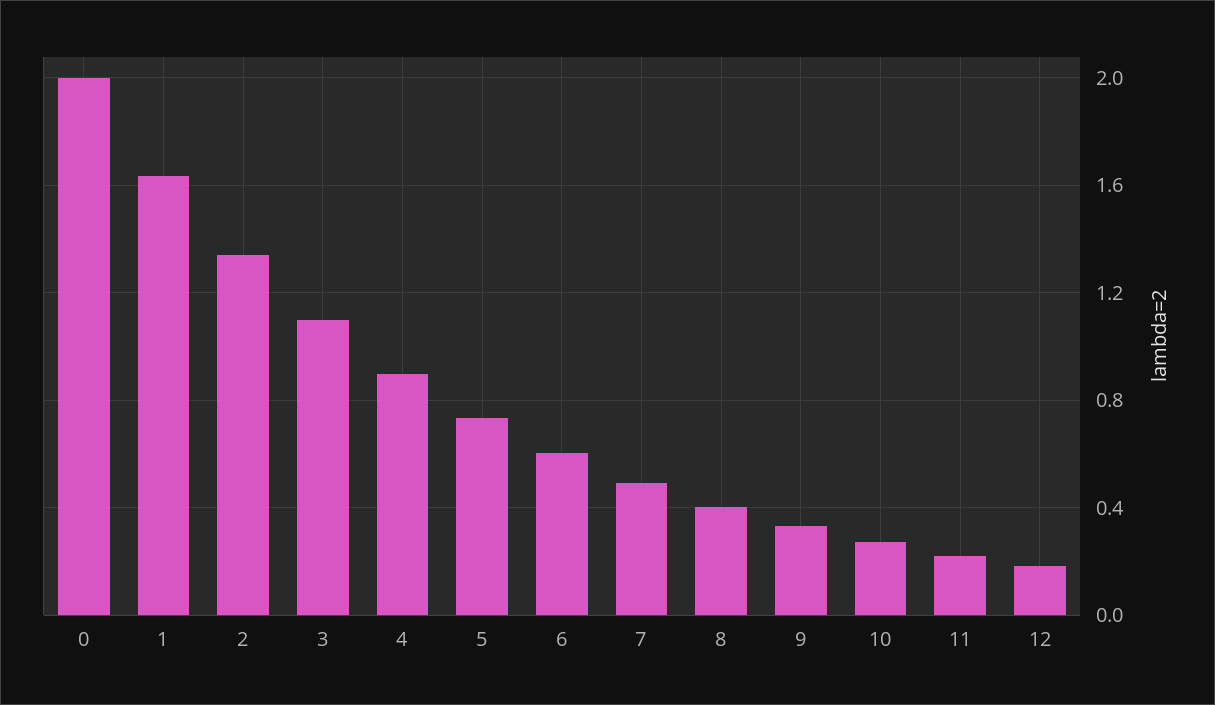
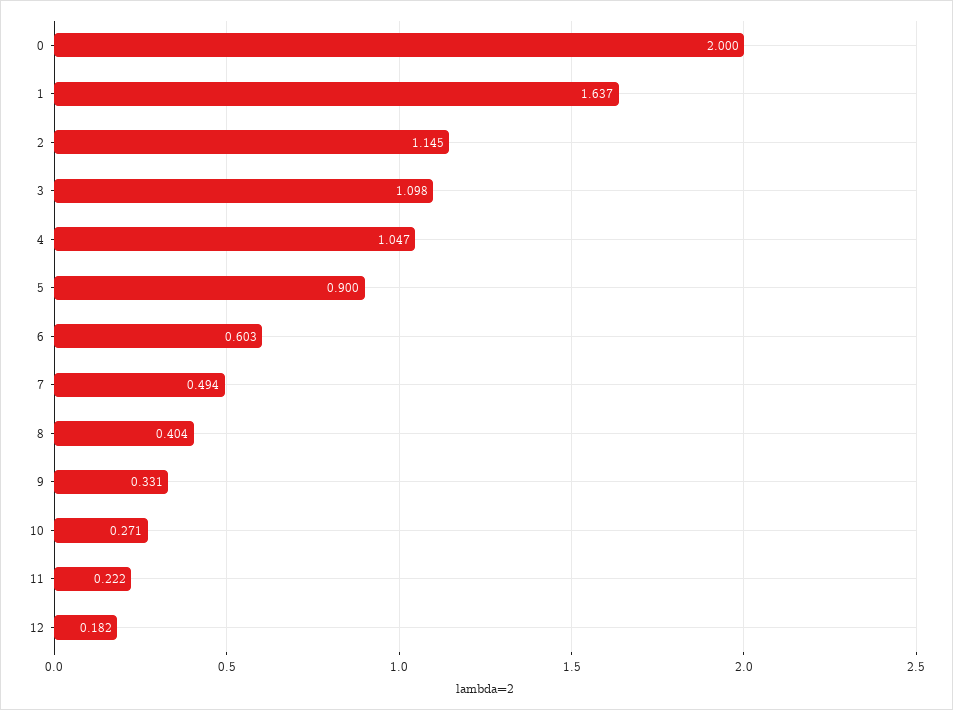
2: 1.35 -> 1.145
4: 0.9 -> 1.047
5: 0.75 -> 0.9

